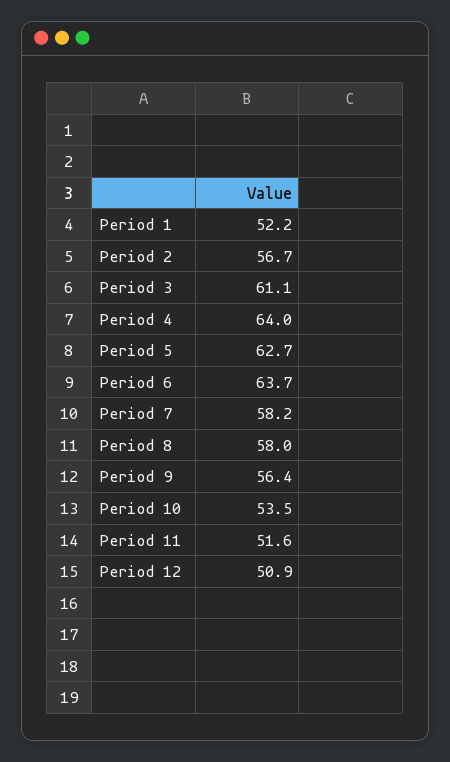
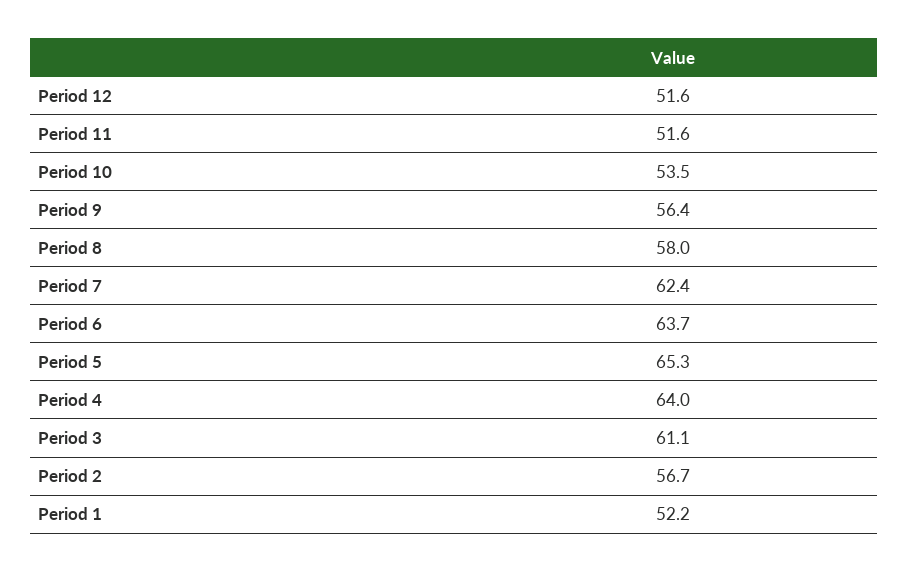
Period 5: 62.7 -> 65.3
Period 7: 58.2 -> 62.4
Period 12: 50.9 -> 51.6

